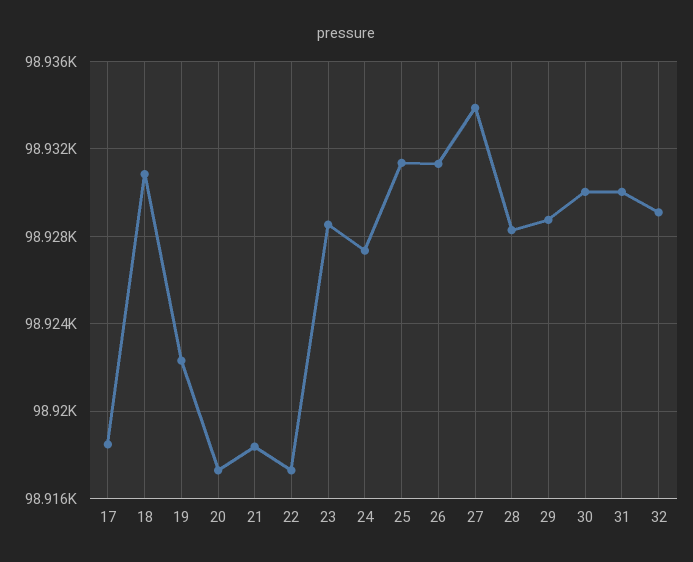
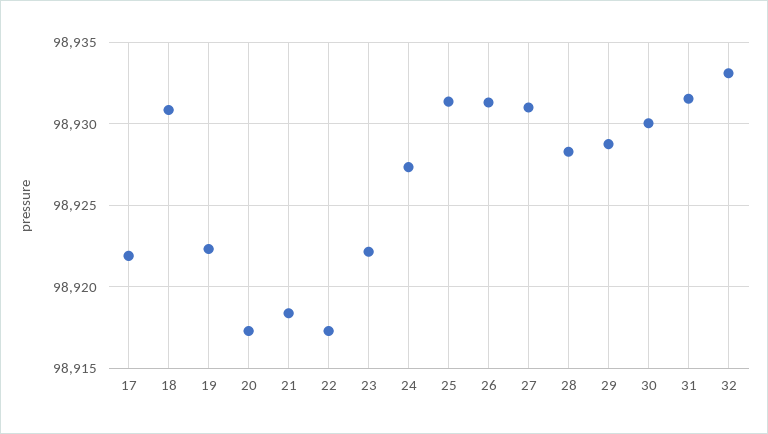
17: 98918.5 -> 98922
23: 98928.5 -> 98922
27: 98934 -> 98931
31: 98930 -> 98931.5
32: 98929 -> 98933

